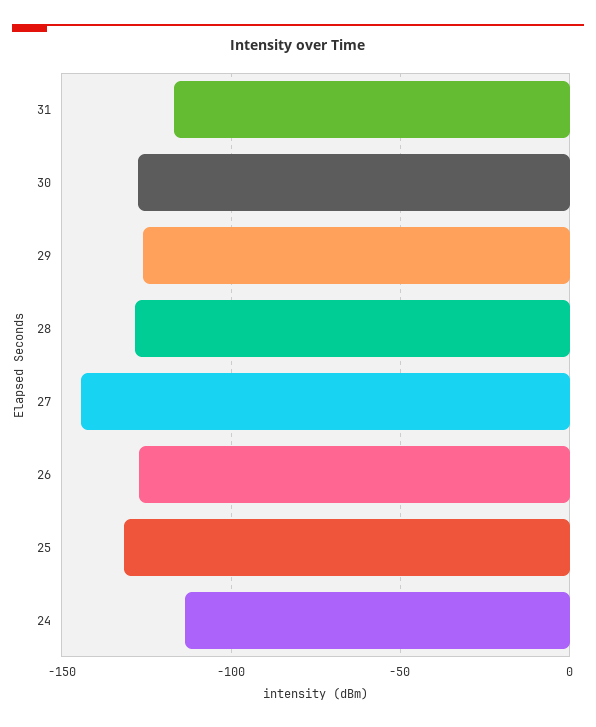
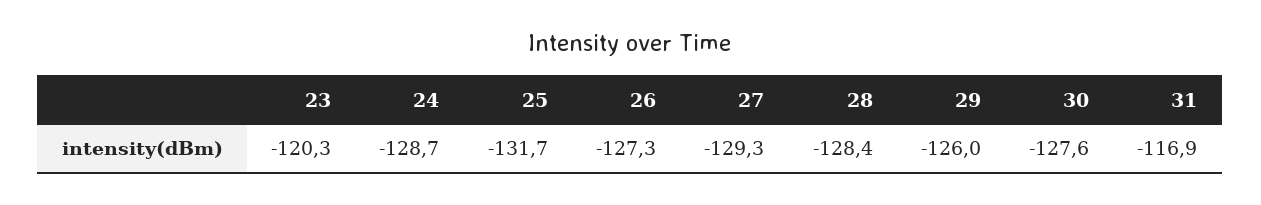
27: -145 -> -129.3
24: -115 -> -128.7
23: none -> -120.3

